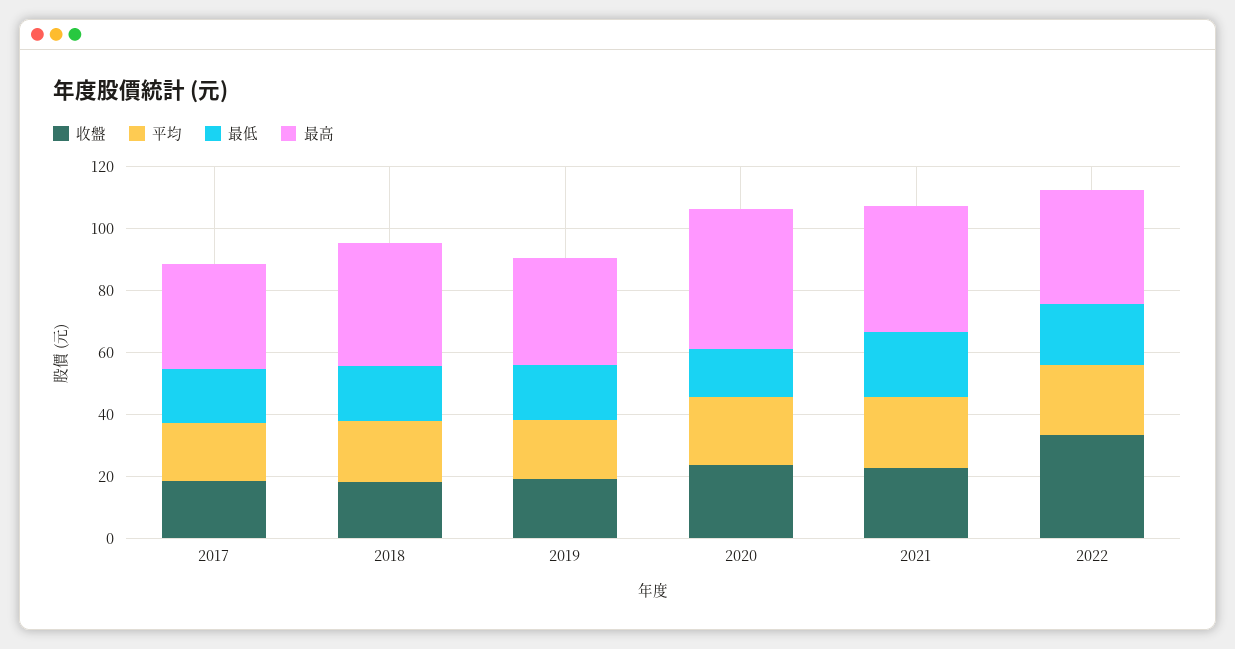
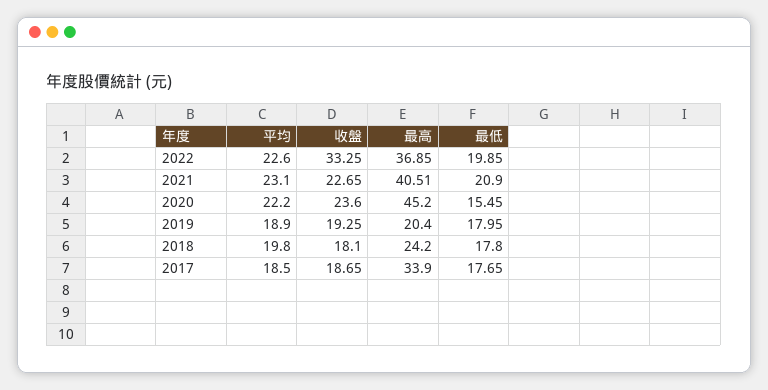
最高, 2018: 40 -> 24.2
最高, 2019: 35 -> 20.4

